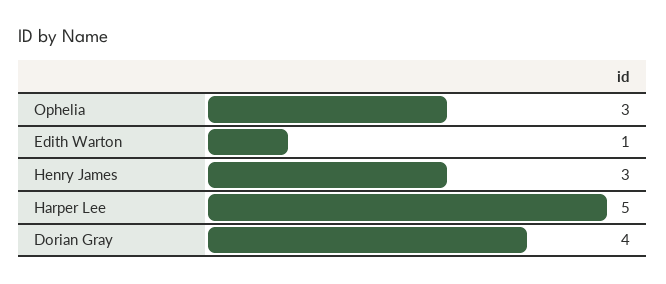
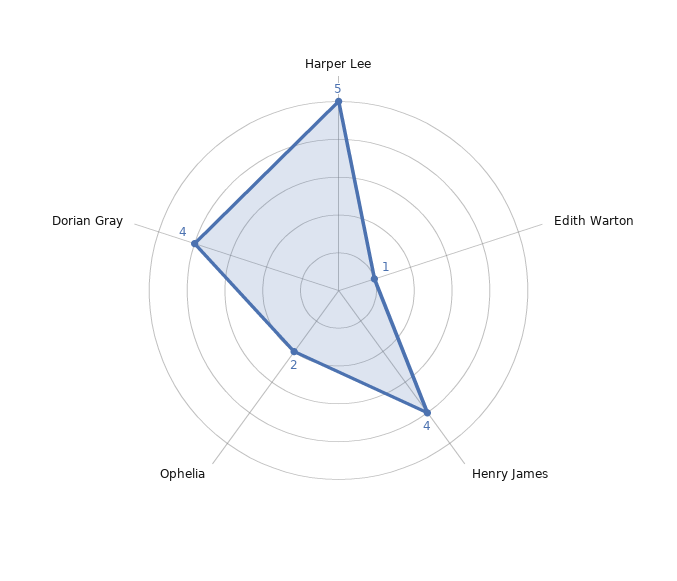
Ophelia: 3 -> 2
Henry James: 3 -> 4

